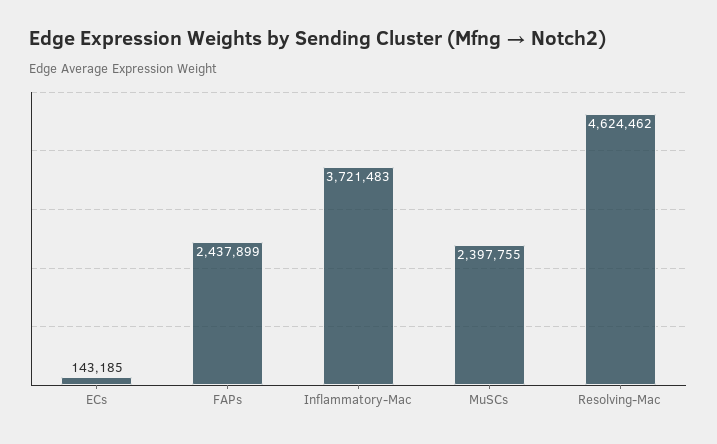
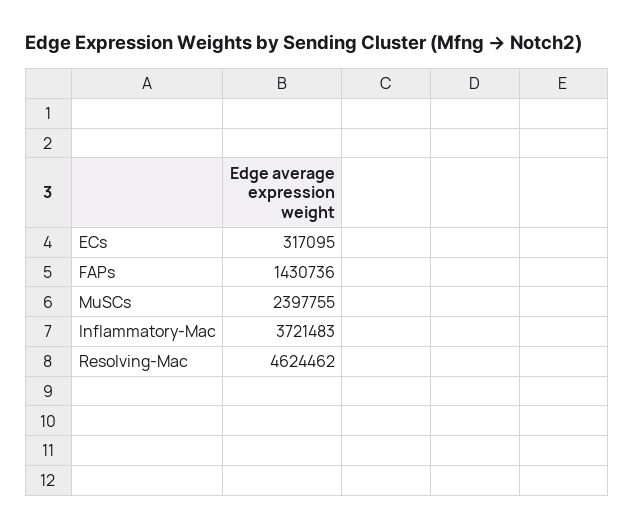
ECs: 143185 -> 317095
FAPs: 2437899 -> 1430736

